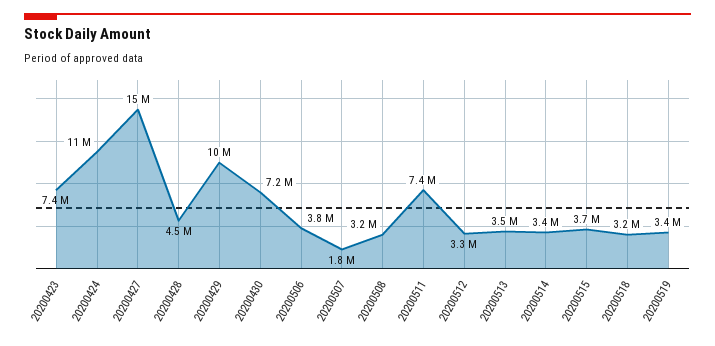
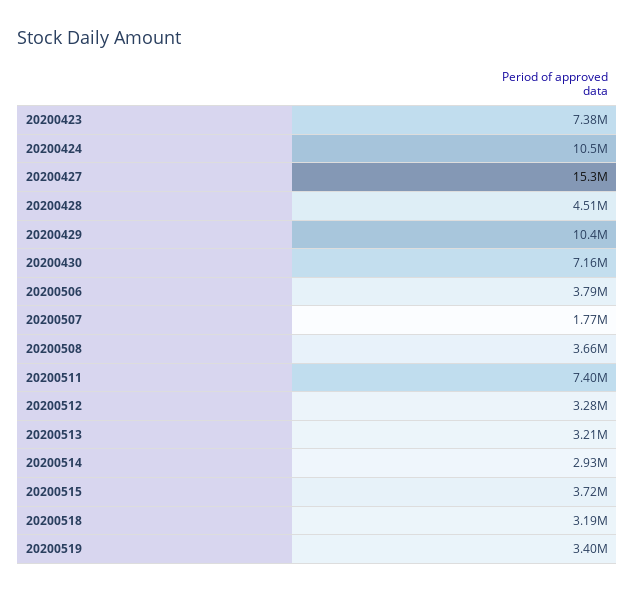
20200508: 3200000 -> 3660000
20200513: 3500000 -> 3210000
20200514: 3400000 -> 2930000

